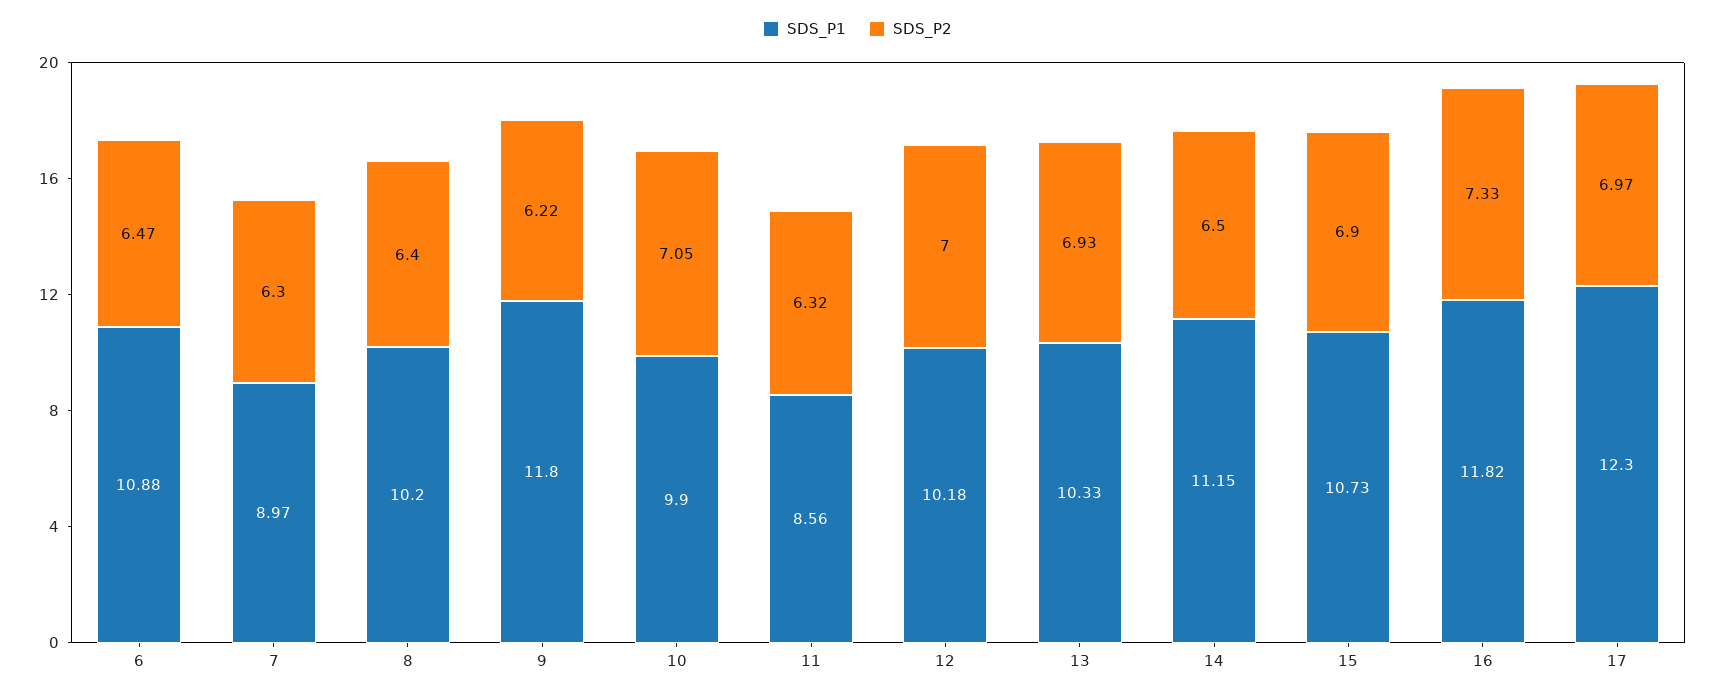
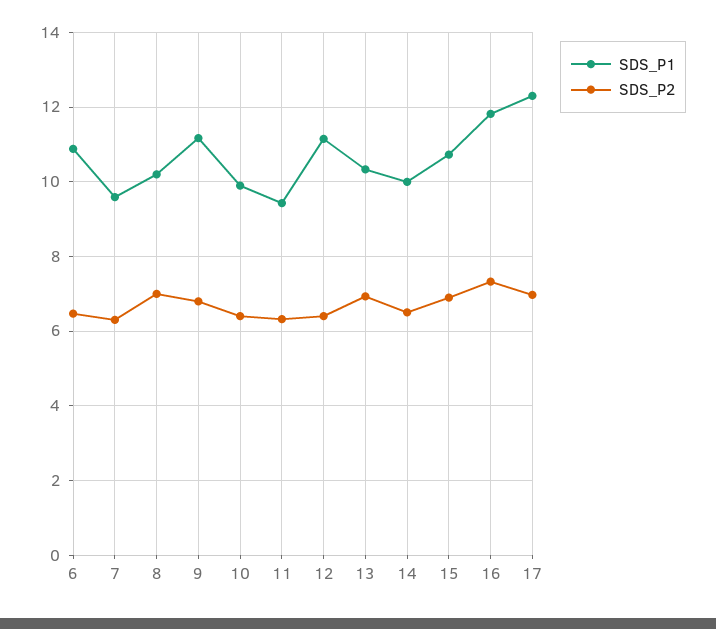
SDS_P1, 7: 8.97 -> 9.6
SDS_P2, 8: 6.4 -> 7
SDS_P1, 9: 11.8 -> 11.2
SDS_P2, 9: 6.22 -> 6.8
SDS_P2, 10: 7.05 -> 6.4
SDS_P1, 11: 8.56 -> 9.4
SDS_P1, 12: 10.18 -> 11.2
SDS_P2, 12: 7 -> 6.4
SDS_P1, 14: 11.15 -> 10

